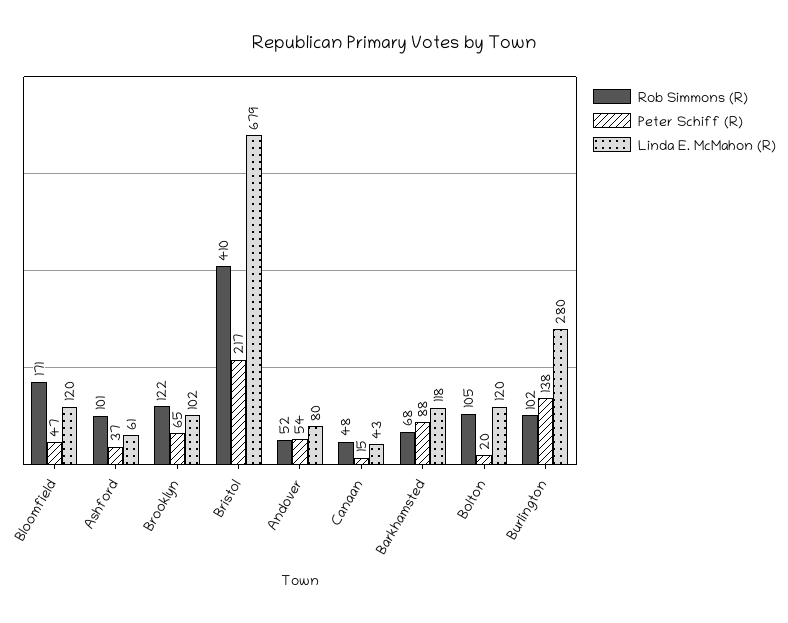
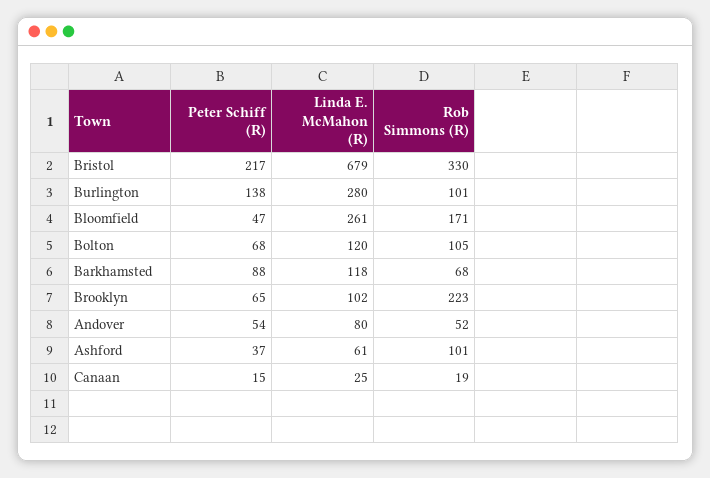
Linda E. McMahon (R), Bloomfield: 120 -> 261
Rob Simmons (R), Brooklyn: 122 -> 223
Rob Simmons (R), Bristol: 410 -> 330
Rob Simmons (R), Canaan: 48 -> 19
Linda E. McMahon (R), Canaan: 43 -> 25
Peter Schiff (R), Bolton: 20 -> 68
Rob Simmons (R), Burlington: 102 -> 101

